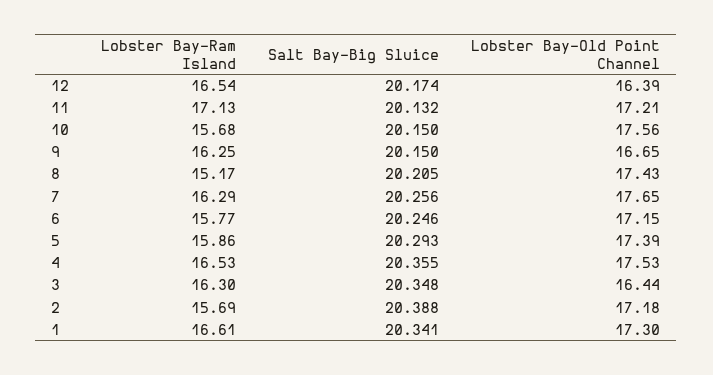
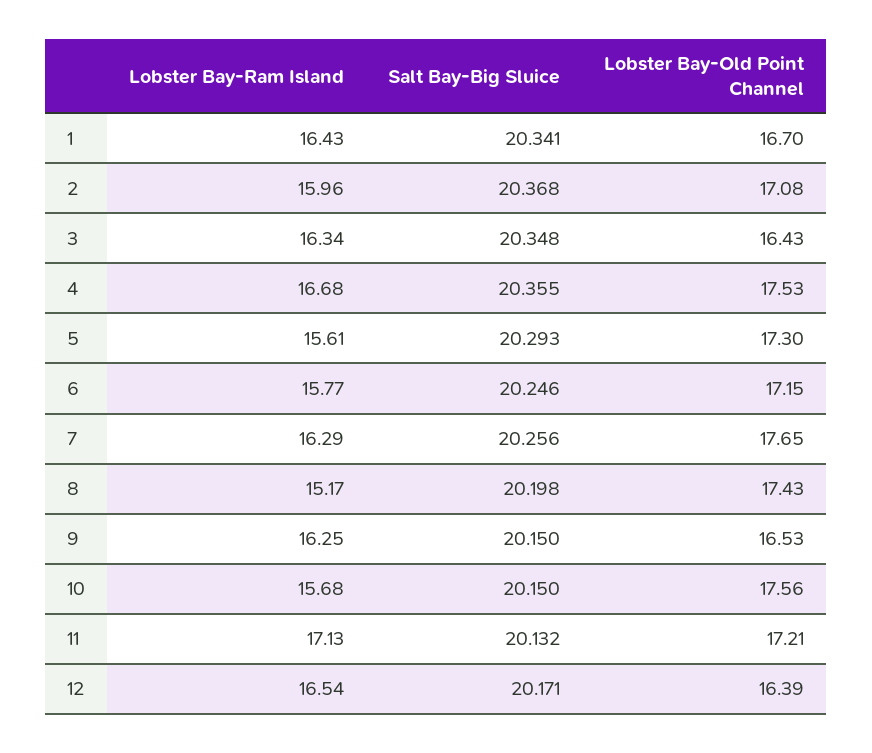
Salt Bay-Big Sluice, 12: 20.174 -> 20.171
Lobster Bay-Old Point Channel, 9: 16.65 -> 16.53
Salt Bay-Big Sluice, 8: 20.205 -> 20.198
Lobster Bay-Ram Island, 5: 15.86 -> 15.61
Lobster Bay-Old Point Channel, 5: 17.39 -> 17.3
Lobster Bay-Ram Island, 4: 16.53 -> 16.68
Lobster Bay-Ram Island, 3: 16.3 -> 16.34
Lobster Bay-Old Point Channel, 3: 16.44 -> 16.43
Lobster Bay-Ram Island, 2: 15.69 -> 15.96
Salt Bay-Big Sluice, 2: 20.388 -> 20.368
Lobster Bay-Old Point Channel, 2: 17.18 -> 17.08
Lobster Bay-Ram Island, 1: 16.61 -> 16.43
Lobster Bay-Old Point Channel, 1: 17.3 -> 16.7

